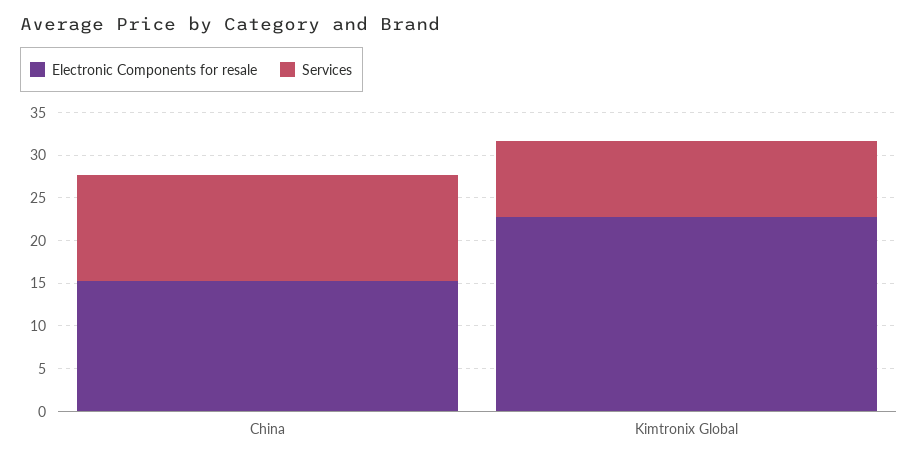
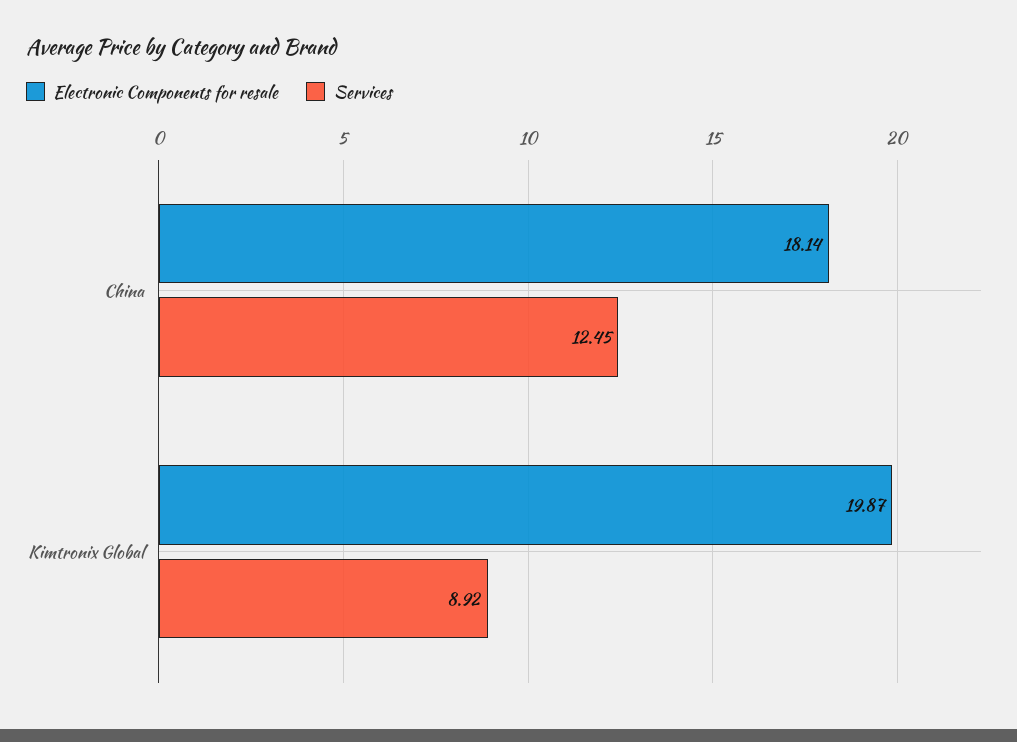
Electronic Components for resale, China: 15 -> 18.14
Electronic Components for resale, Kimtronix Global: 23 -> 19.87

